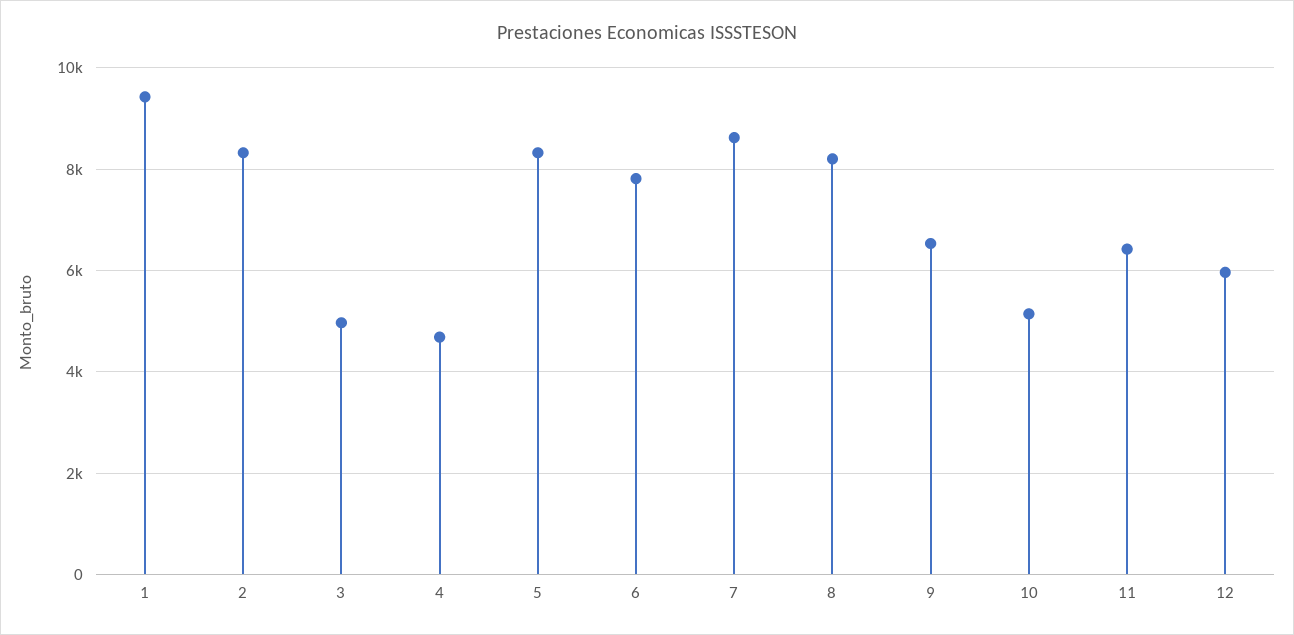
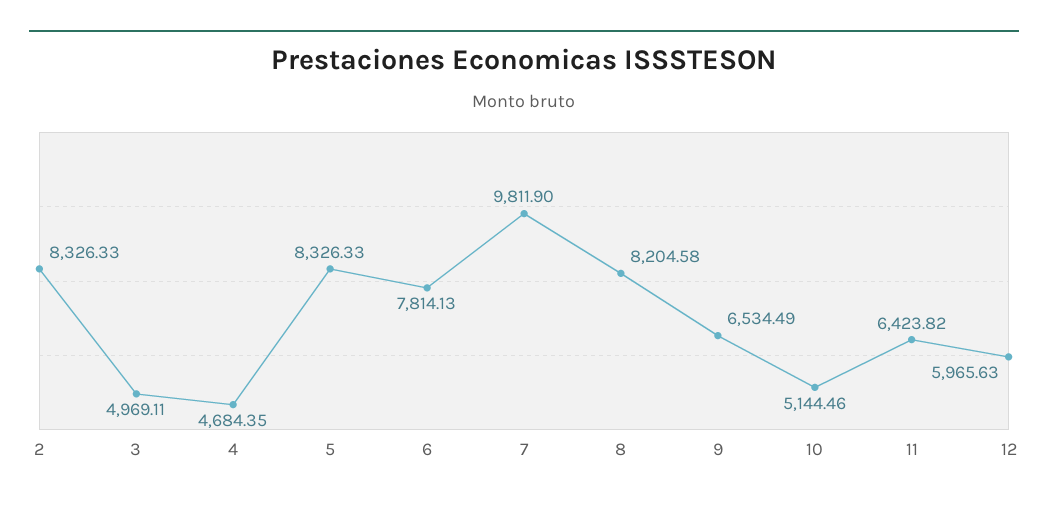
1: 9400 -> none
7: 8600 -> 9811.9

